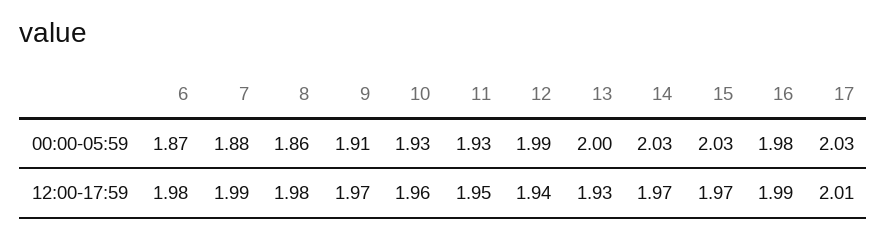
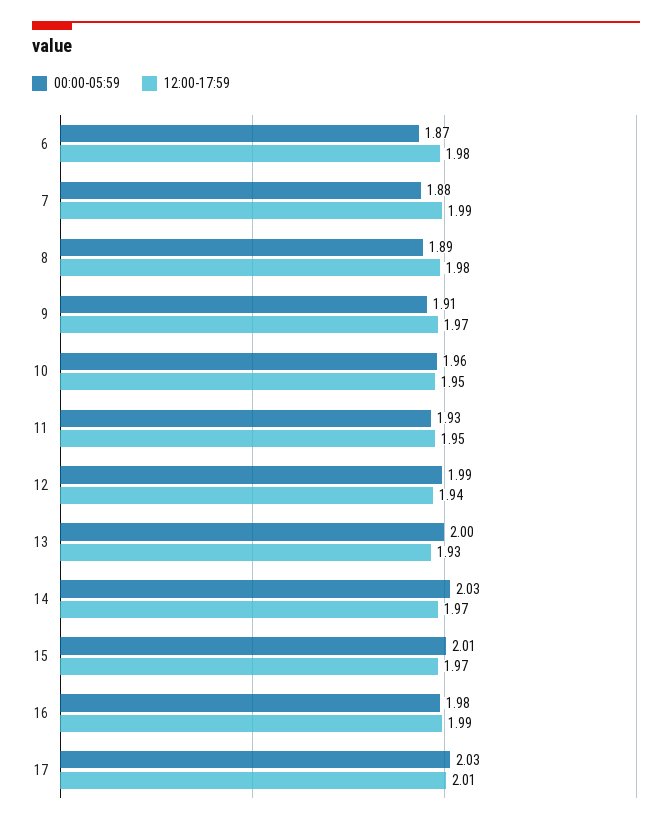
00:00-05:59, 8: 1.86 -> 1.89
00:00-05:59, 10: 1.93 -> 1.96
00:00-05:59, 15: 2.03 -> 2.01
12:00-17:59, 10: 1.96 -> 1.95

